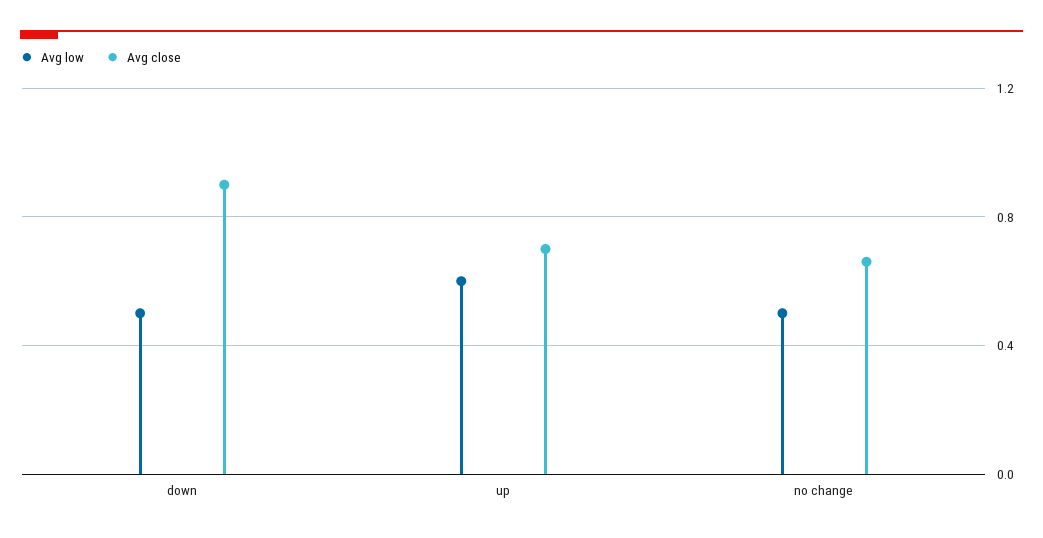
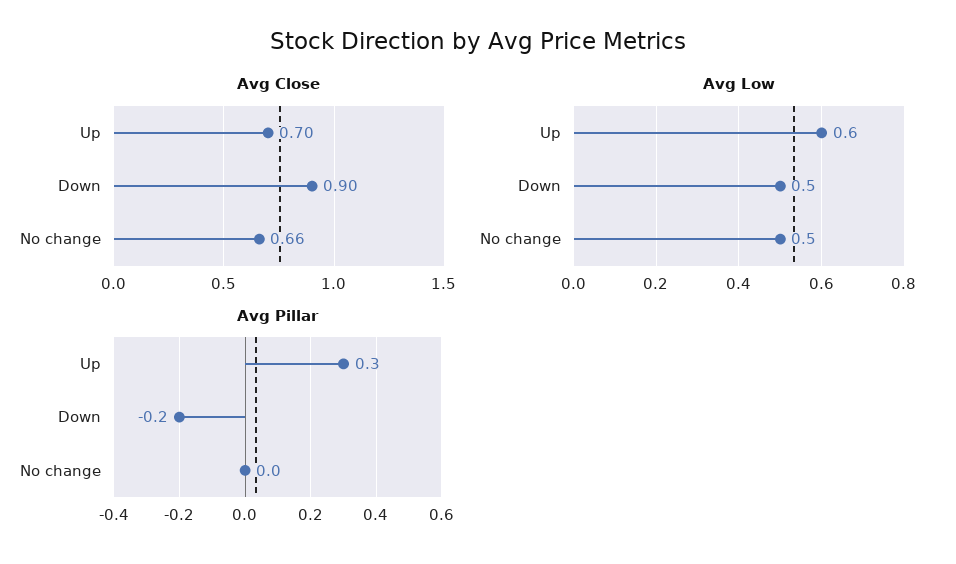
Avg Pillar, up: none -> 0.3
Avg Pillar, down: none -> -0.2
Avg Pillar, no change: none -> 0

